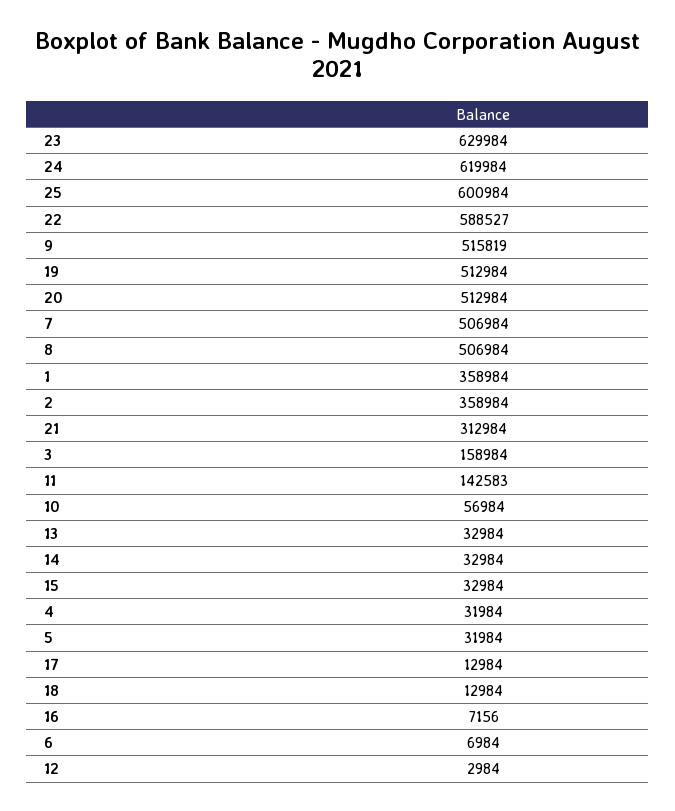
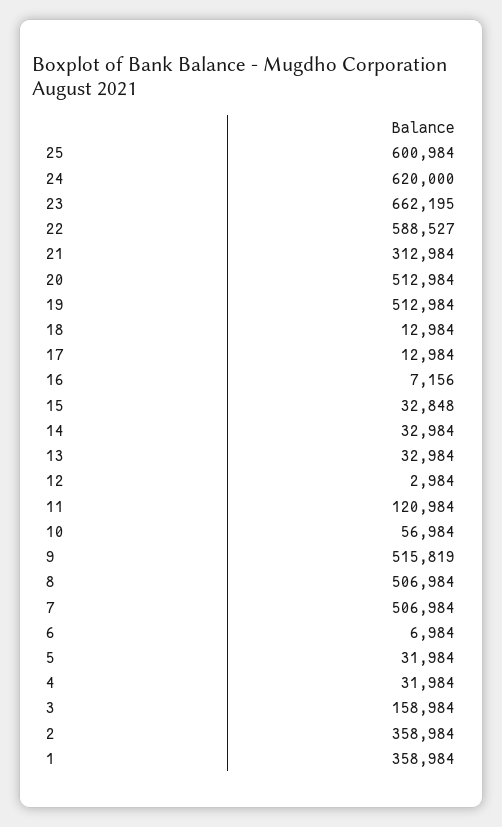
23: 629984 -> 662195
24: 619984 -> 620000
11: 142583 -> 120984
15: 32984 -> 32848

